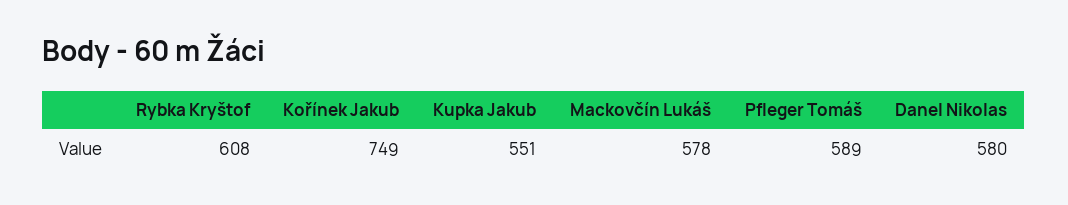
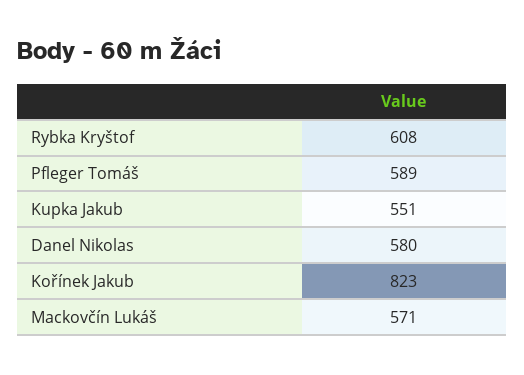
Kořínek Jakub: 749 -> 823
Mackovčín Lukáš: 578 -> 571

